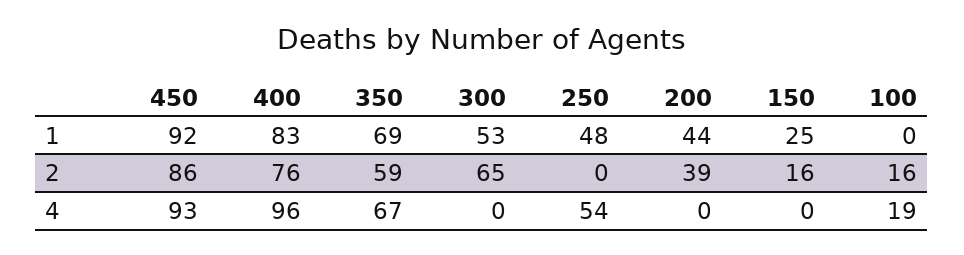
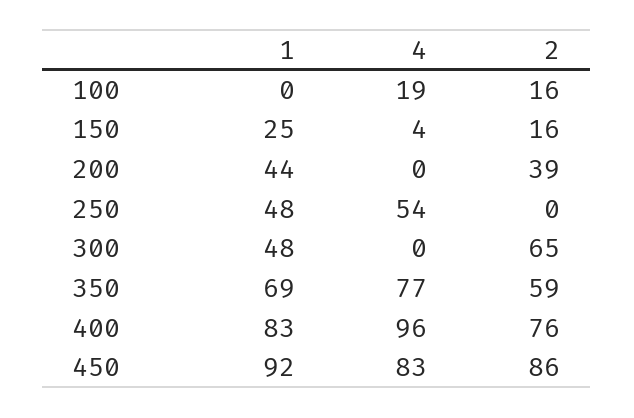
300, 1: 53 -> 48
450, 4: 93 -> 83
350, 4: 67 -> 77
150, 4: 0 -> 4

